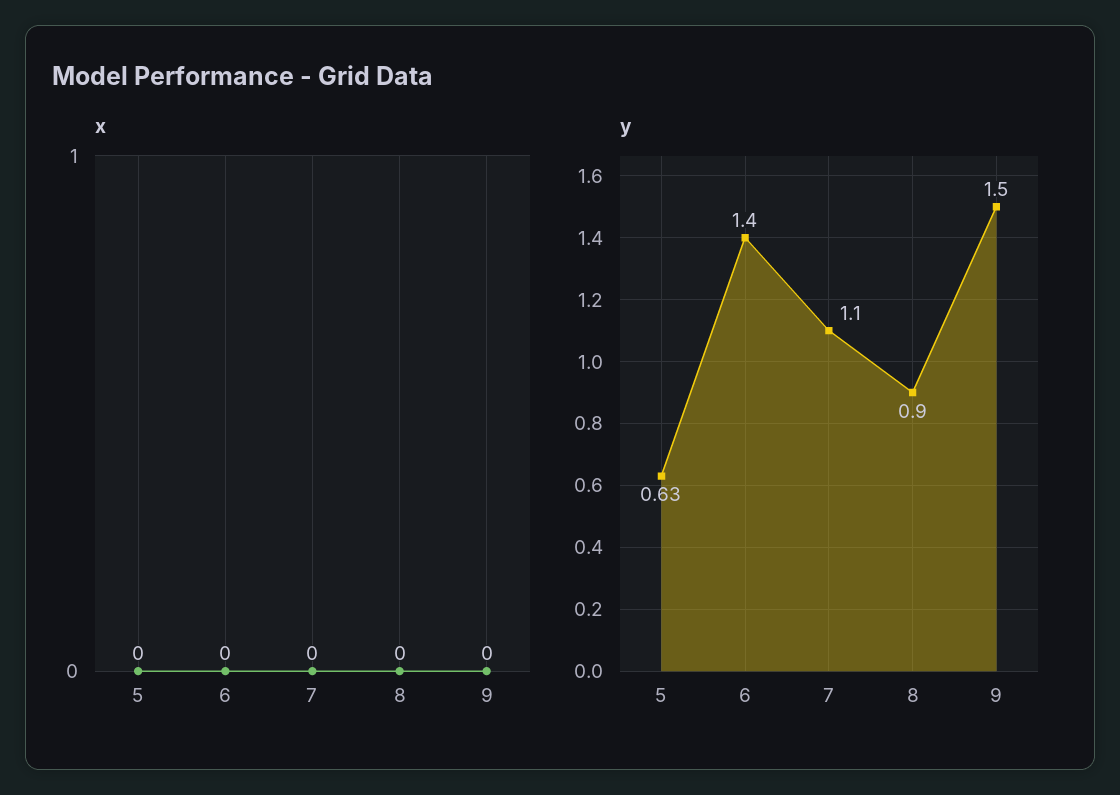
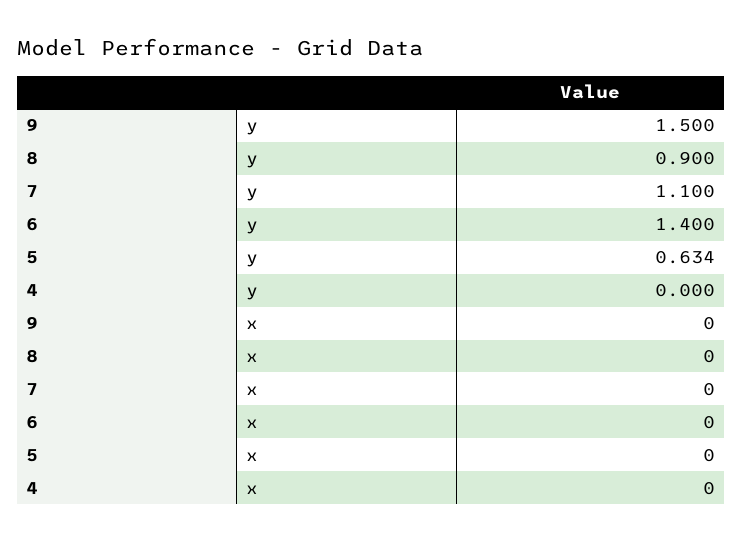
y, 4: none -> 0
x, 4: none -> 0

